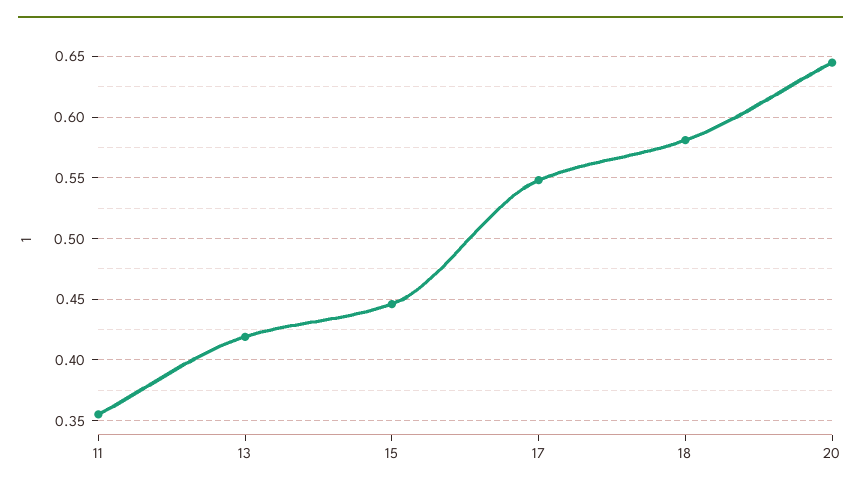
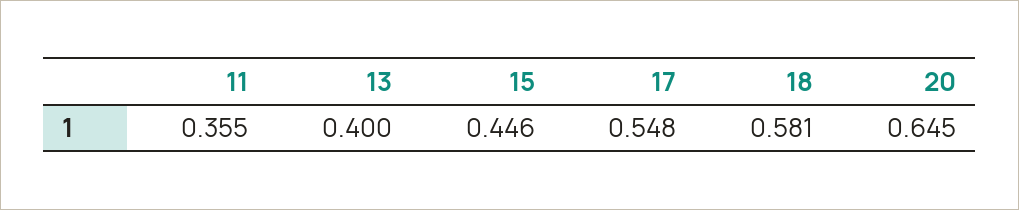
13: 0.42 -> 0.4

